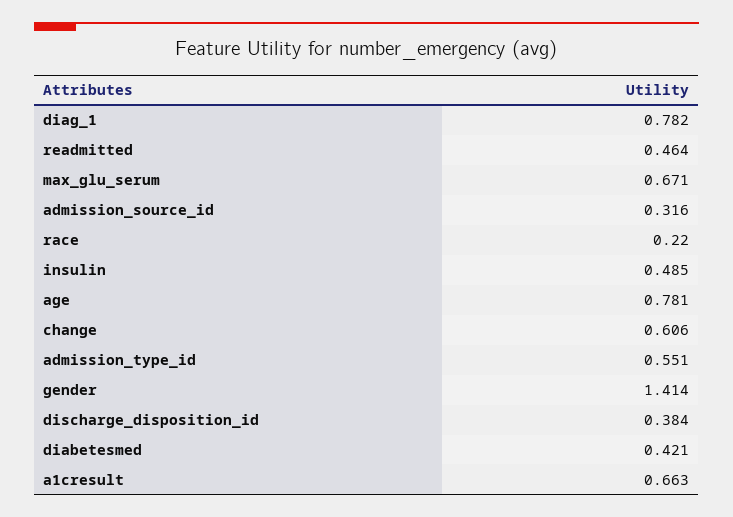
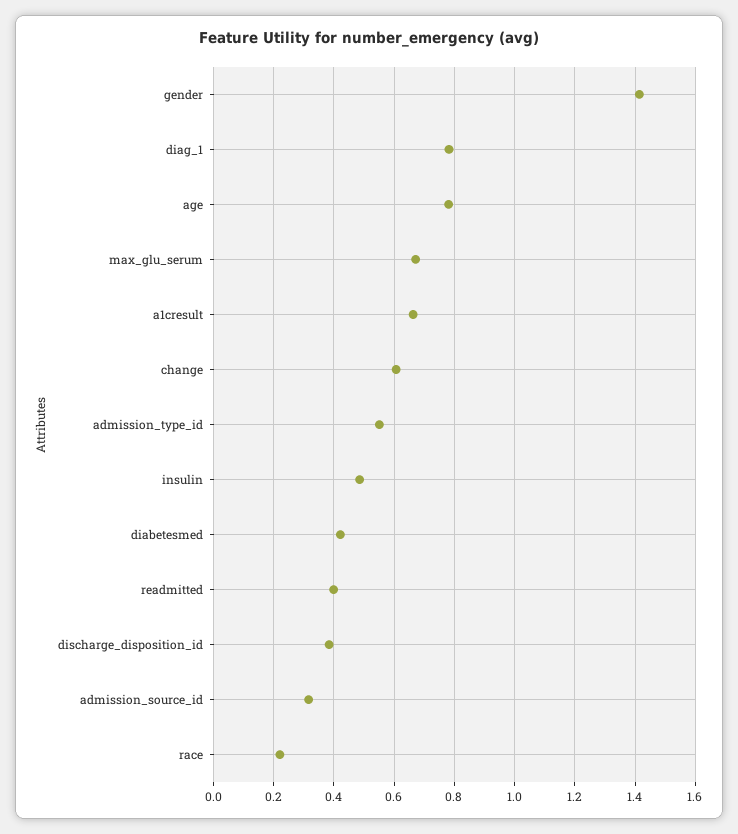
readmitted: 0.464 -> 0.4

